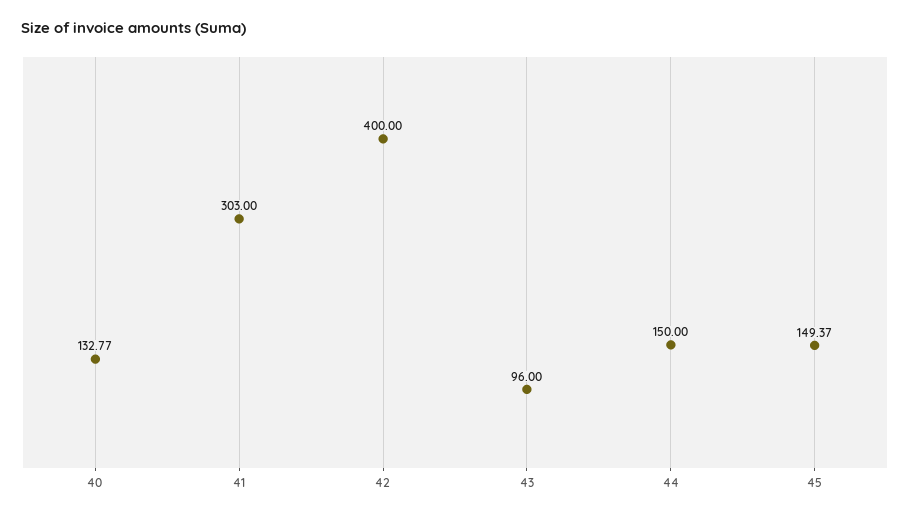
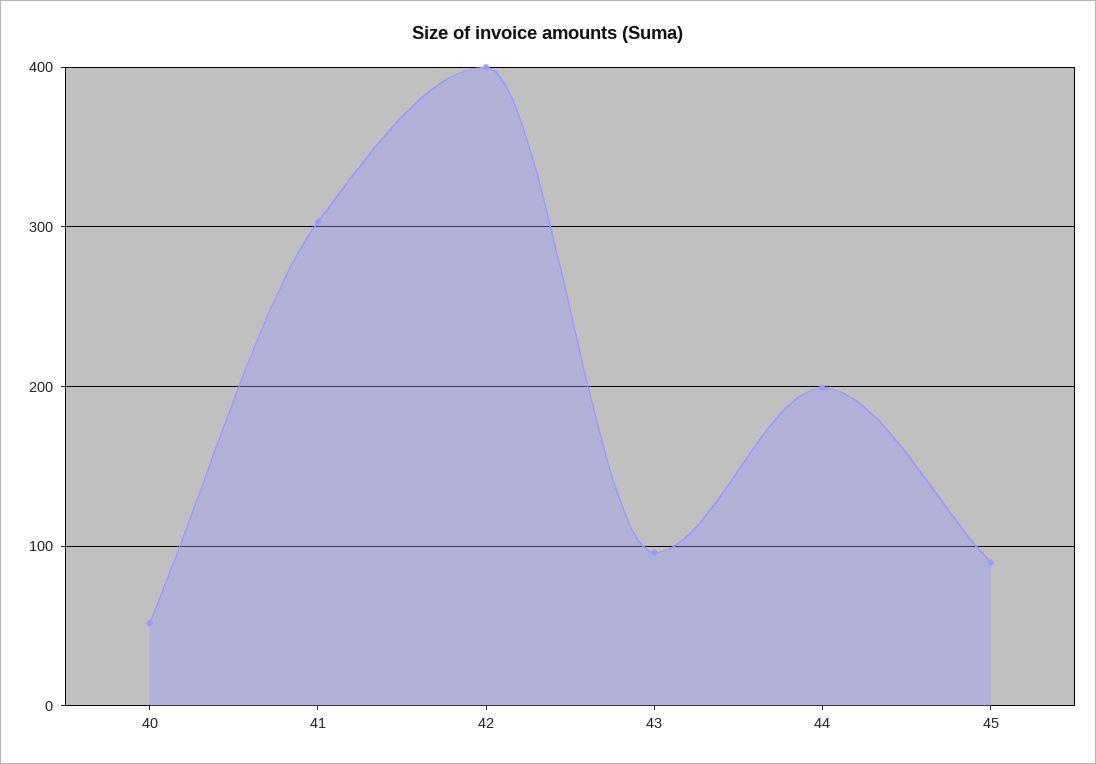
40: 132.77 -> 50
44: 150 -> 200
45: 149.37 -> 90

